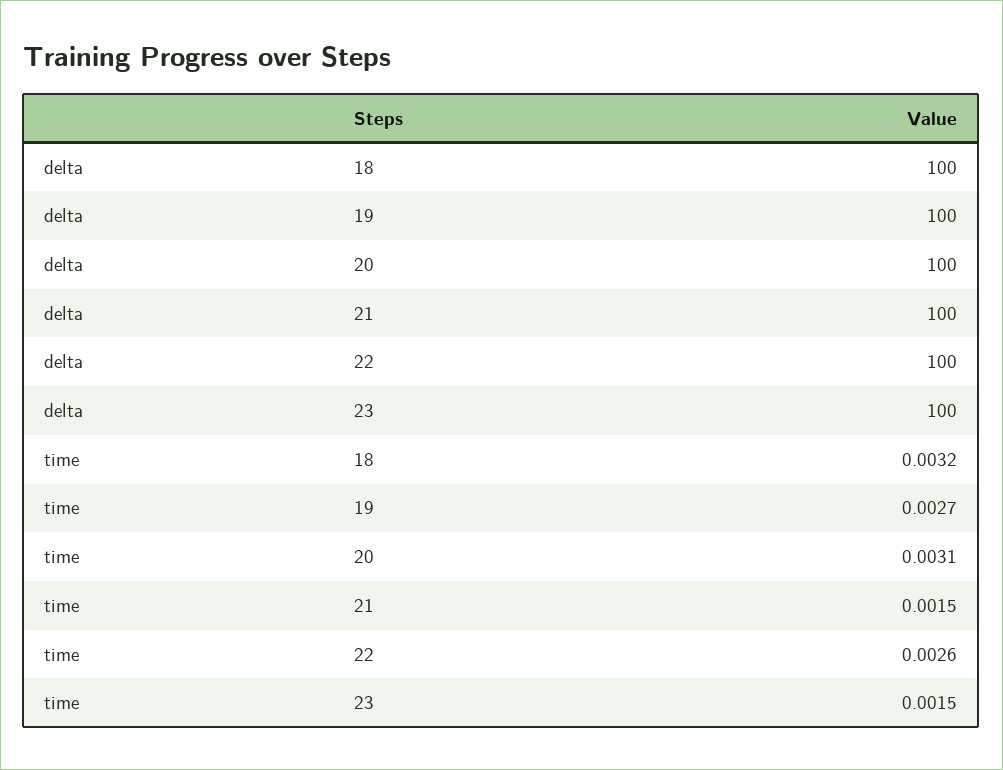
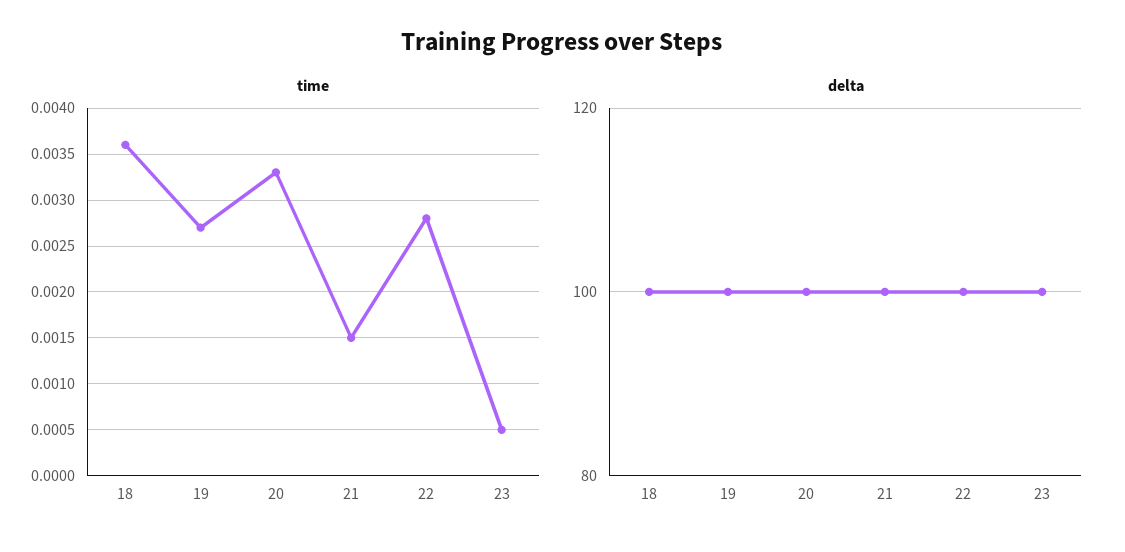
time, 18: 0.0032 -> 0.0036
time, 20: 0.0031 -> 0.0033
time, 22: 0.0026 -> 0.0028
time, 23: 0.0015 -> 0.0005

